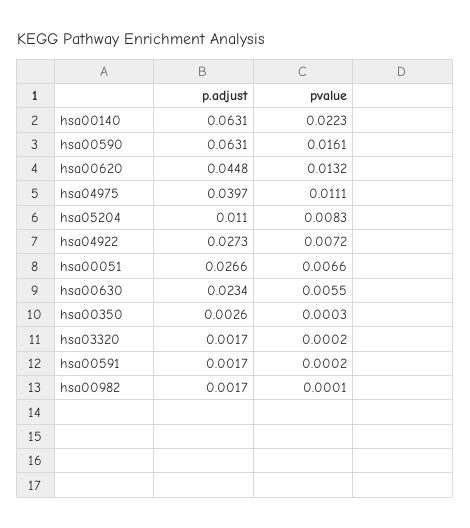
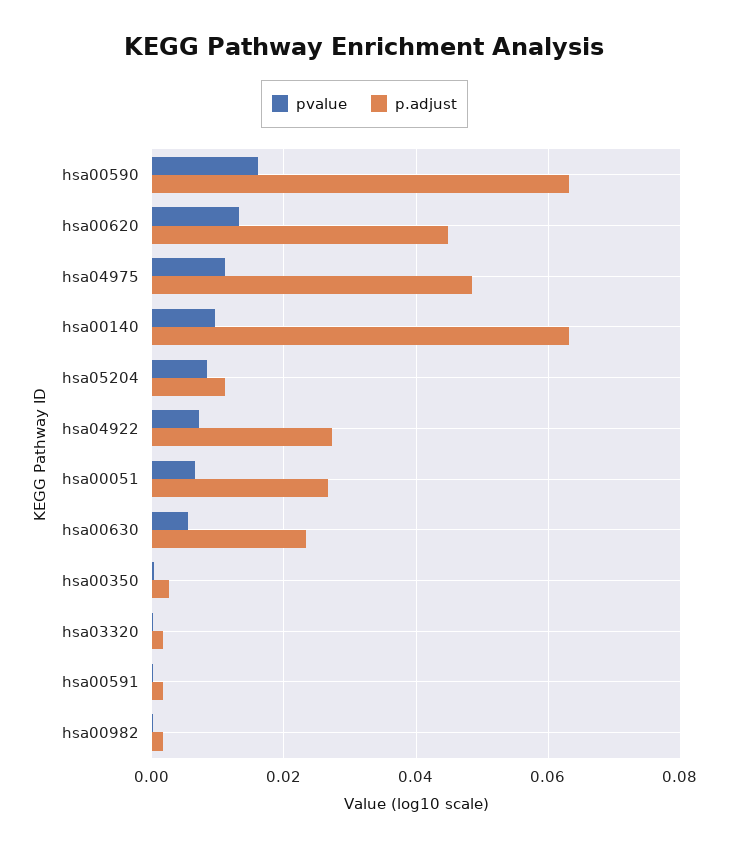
pvalue, hsa00140: 0.0223 -> 0.01
p.adjust, hsa04975: 0.0397 -> 0.048

